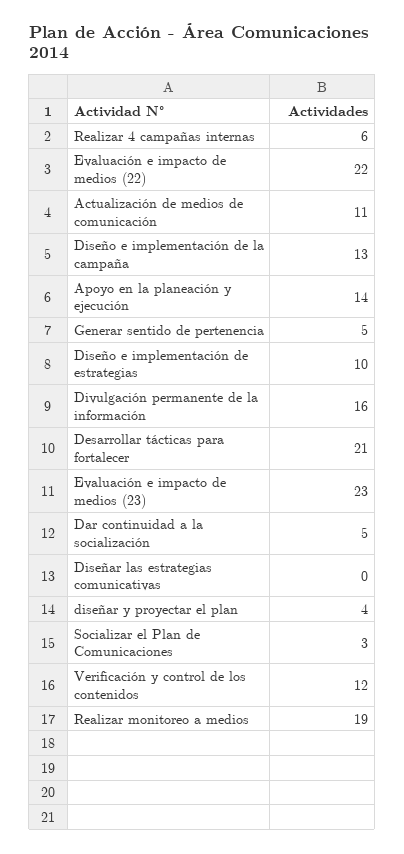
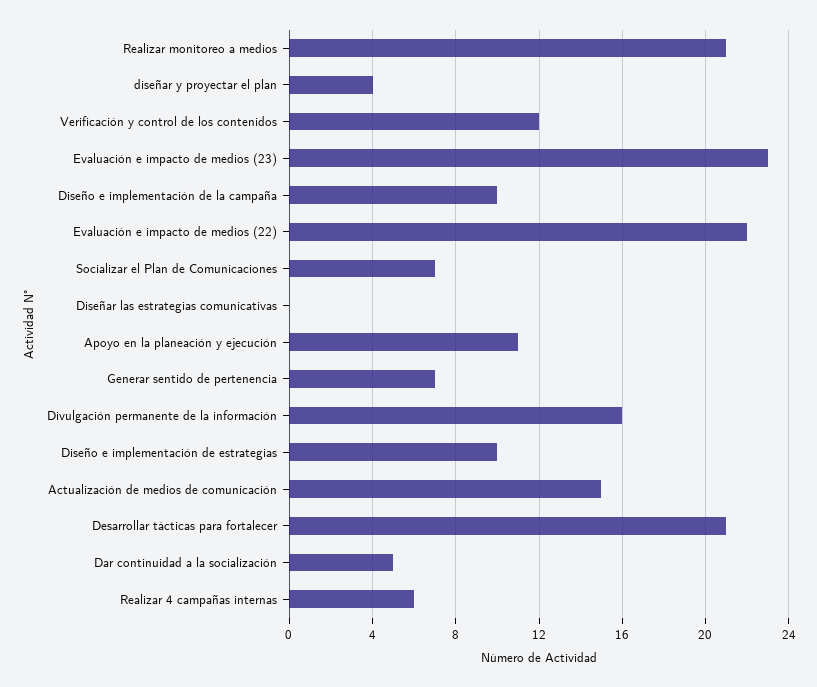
Actualización de medios de comunicación: 11 -> 15
Diseño e implementación de la campaña: 13 -> 10
Apoyo en la planeación y ejecución: 14 -> 11
Generar sentido de pertenencia: 5 -> 7
Socializar el Plan de Comunicaciones: 3 -> 7
Realizar monitoreo a medios: 19 -> 21

